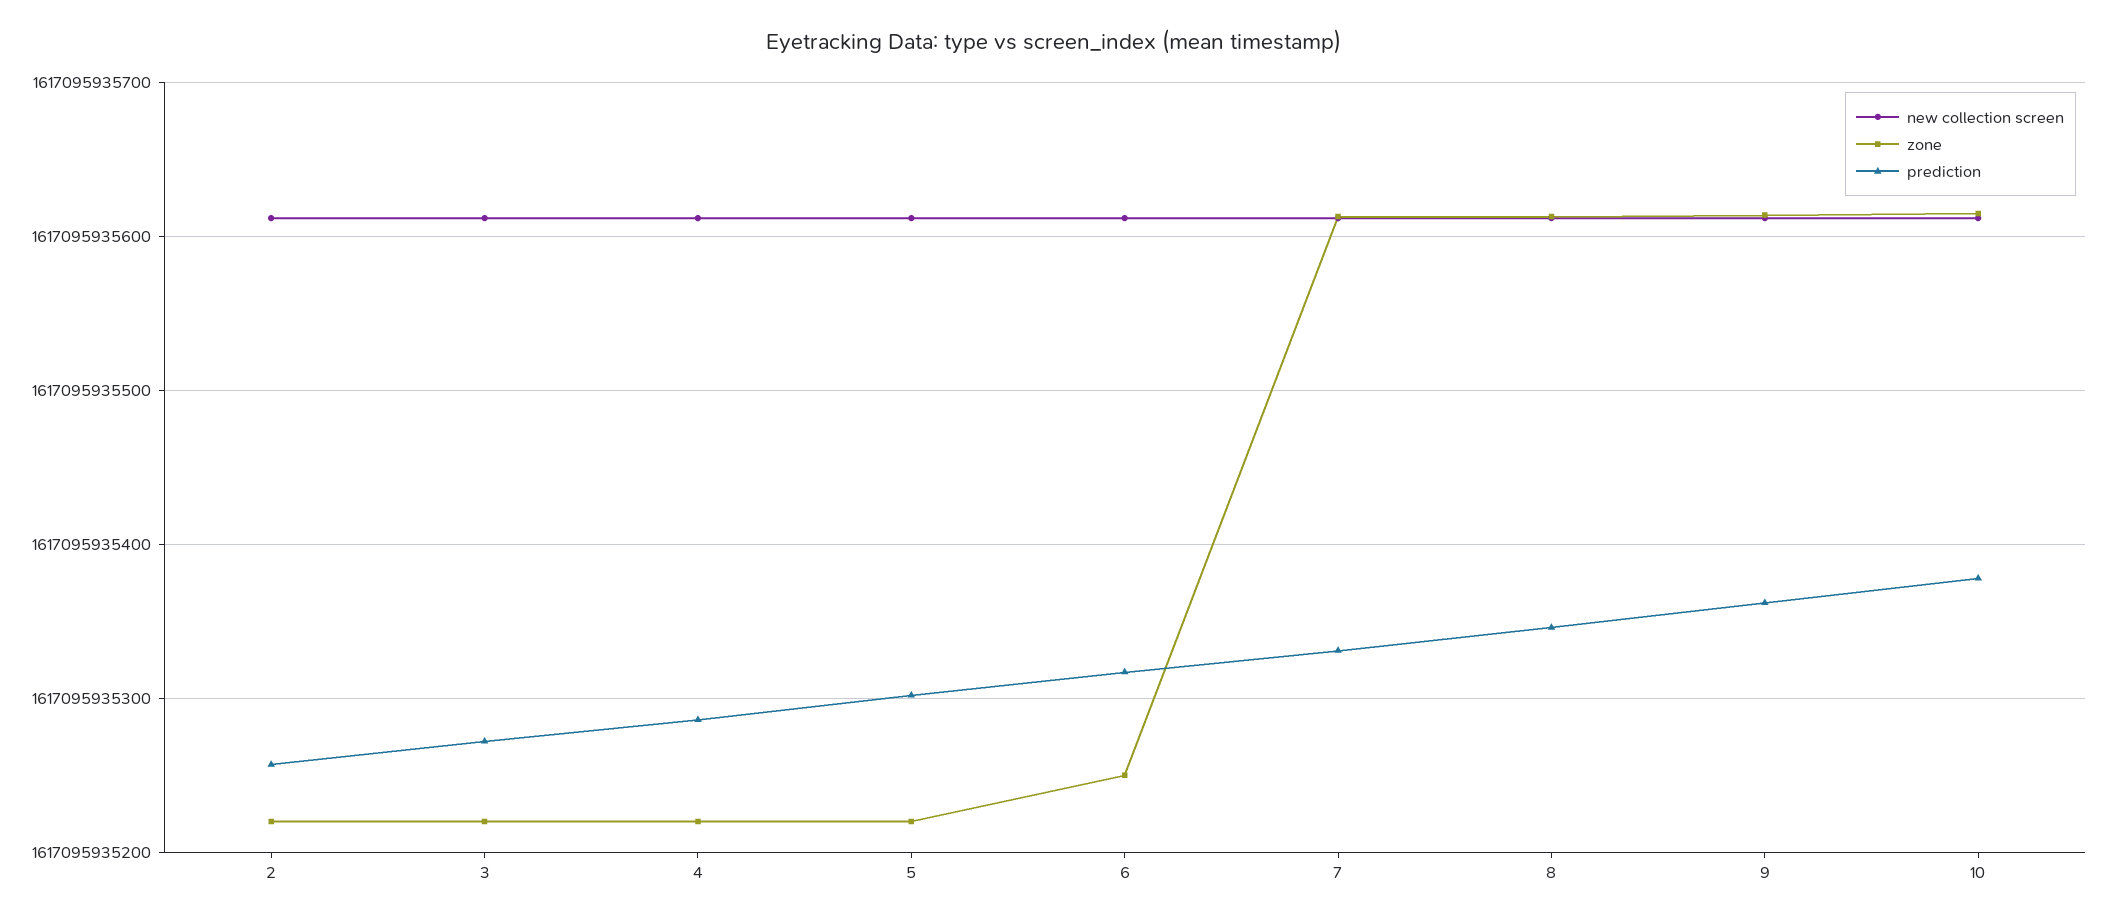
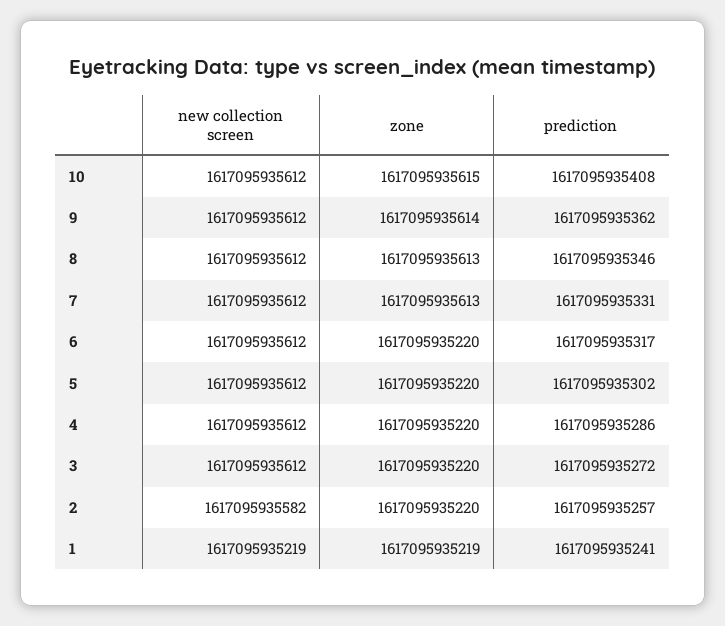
new collection screen, 2: 1617095935610 -> 1617095935582
zone, 6: 1617095935250 -> 1617095935220
prediction, 10: 1617095935380 -> 1617095935408
new collection screen, 1: none -> 1617095935219
zone, 1: none -> 1617095935219
prediction, 1: none -> 1617095935241

